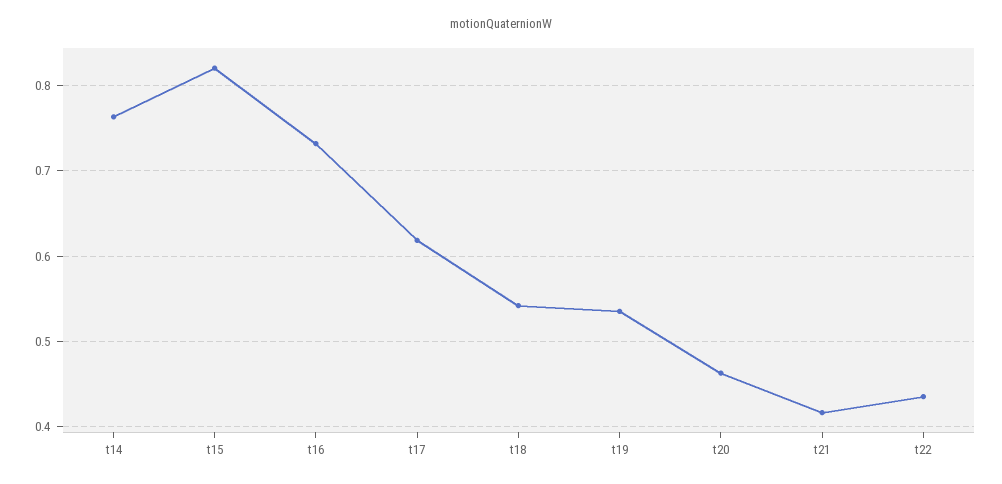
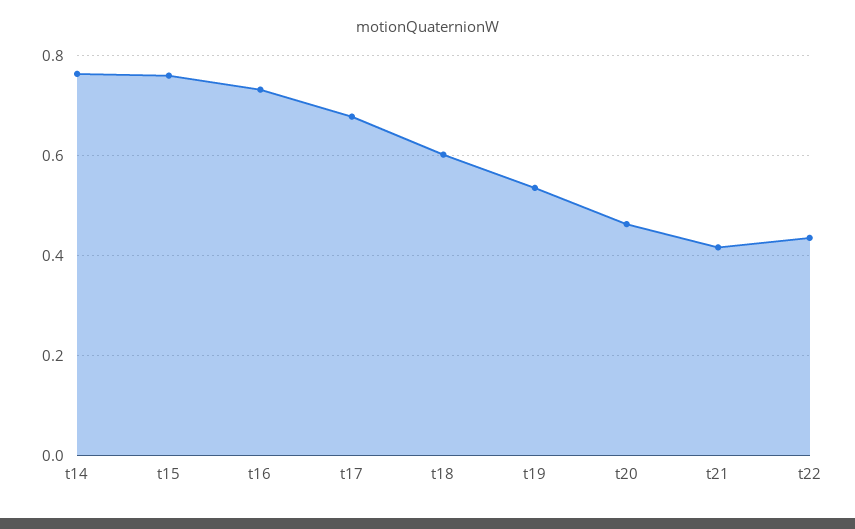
t15: 0.82 -> 0.76
t17: 0.62 -> 0.68
t18: 0.54 -> 0.6

